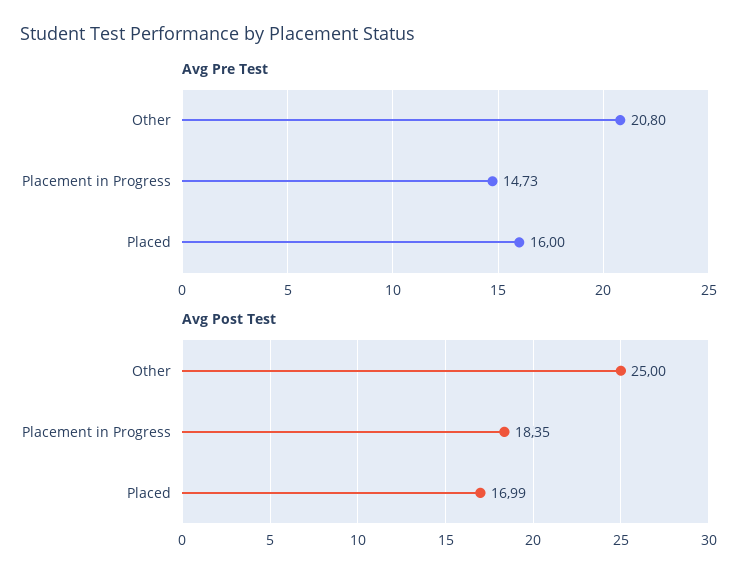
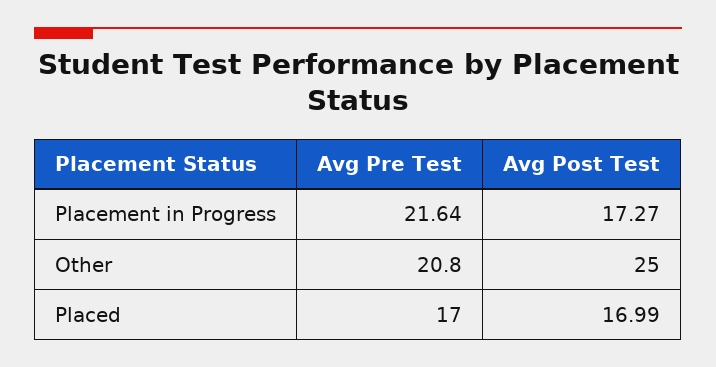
Avg Pre Test, Placement in Progress: 14.73 -> 21.64
Avg Pre Test, Placed: 16 -> 17
Avg Post Test, Placement in Progress: 18.35 -> 17.27

